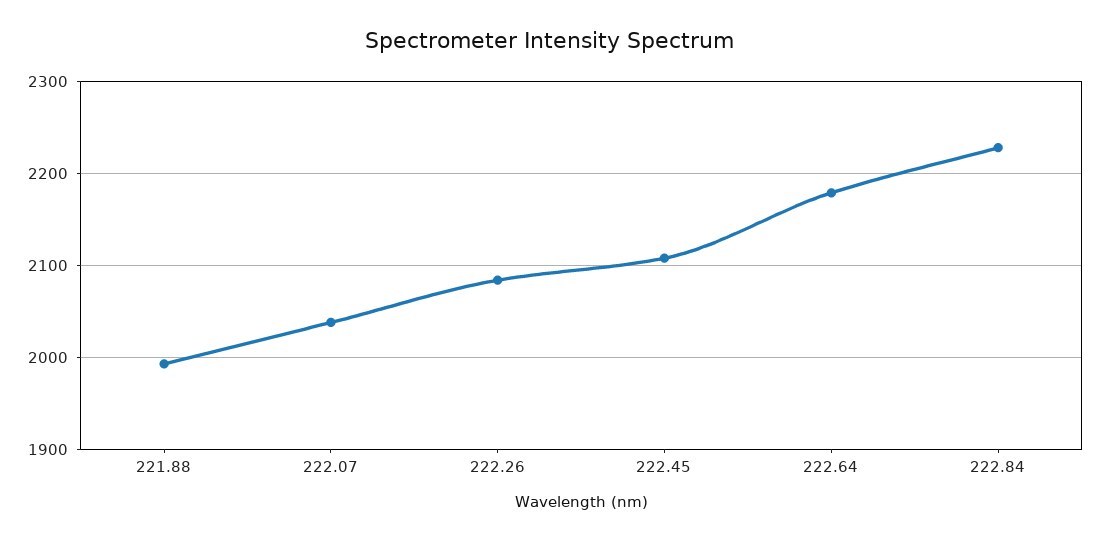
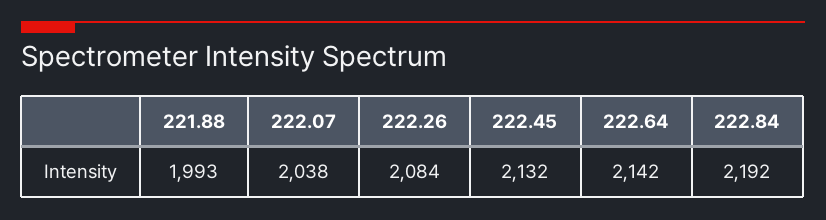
222.45: 2110 -> 2132
222.64: 2180 -> 2142
222.84: 2230 -> 2192

